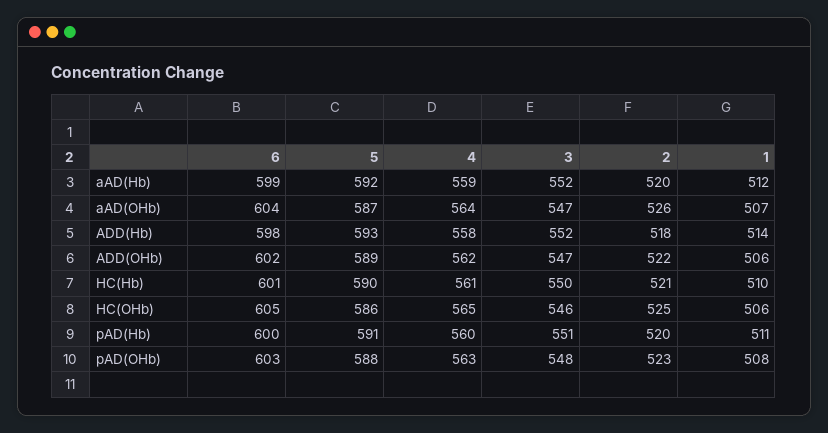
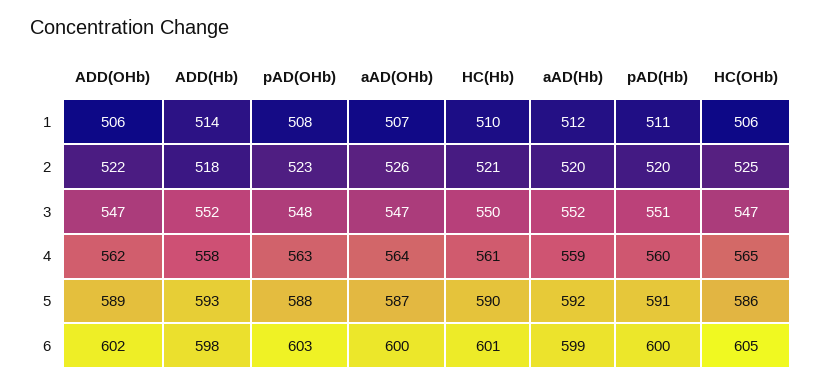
6, aAD(OHb): 604 -> 600
3, HC(OHb): 546 -> 547

